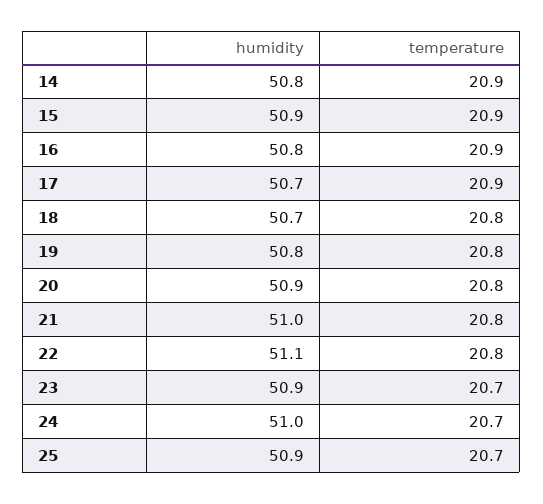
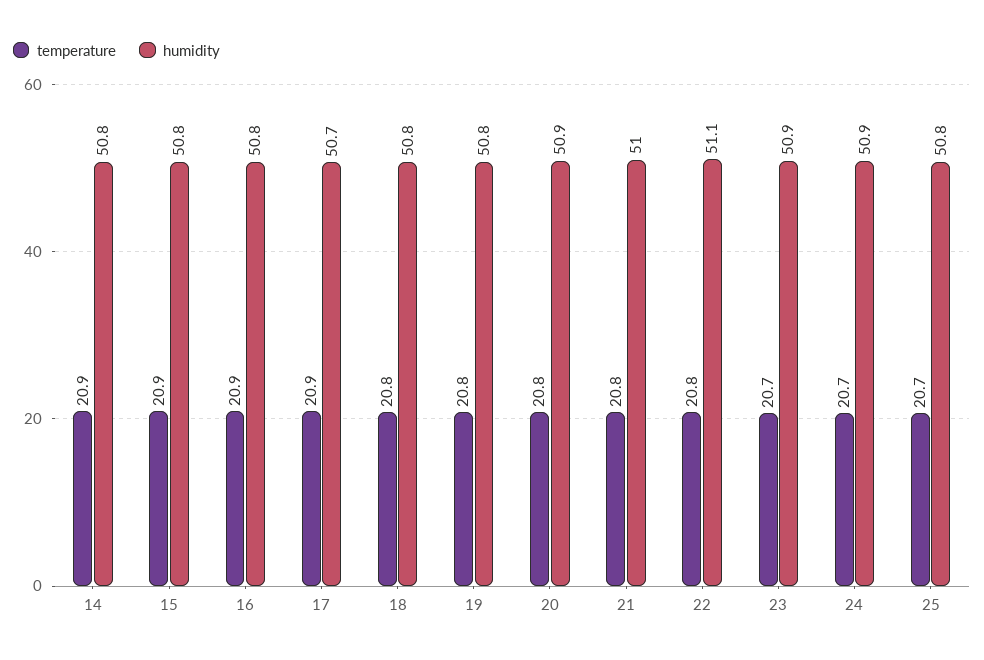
humidity, 15: 50.9 -> 50.8
humidity, 18: 50.7 -> 50.8
humidity, 24: 51 -> 50.9
humidity, 25: 50.9 -> 50.8

